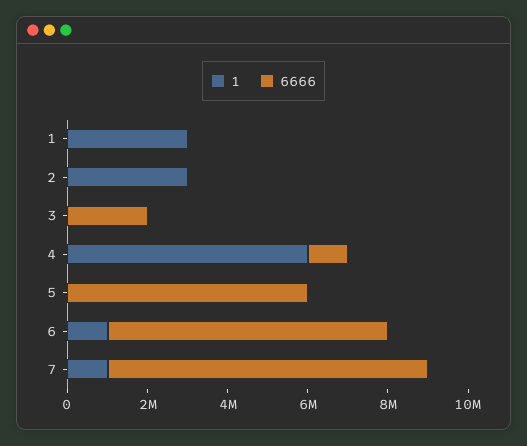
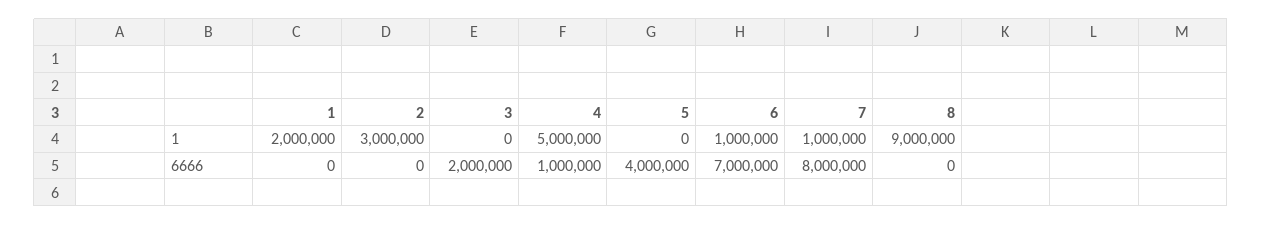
1, 1: 3000000 -> 2000000
1, 4: 6000000 -> 5000000
6666, 5: 6000000 -> 4000000
1, 8: none -> 9000000
6666, 8: none -> 0

